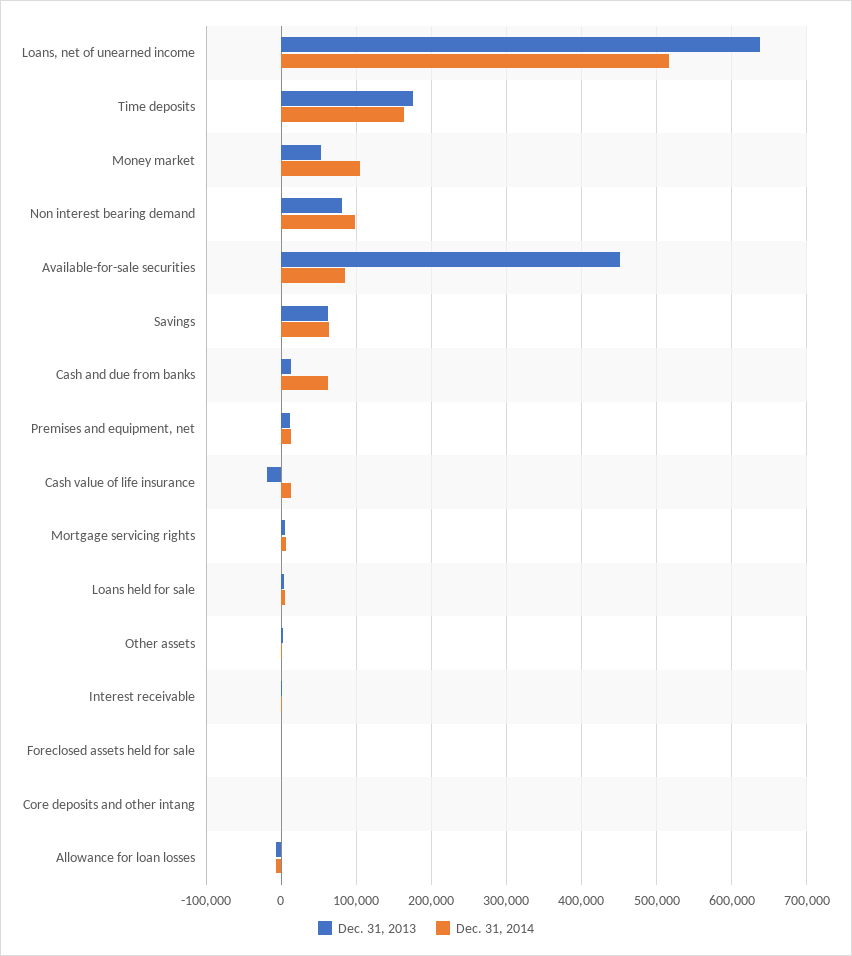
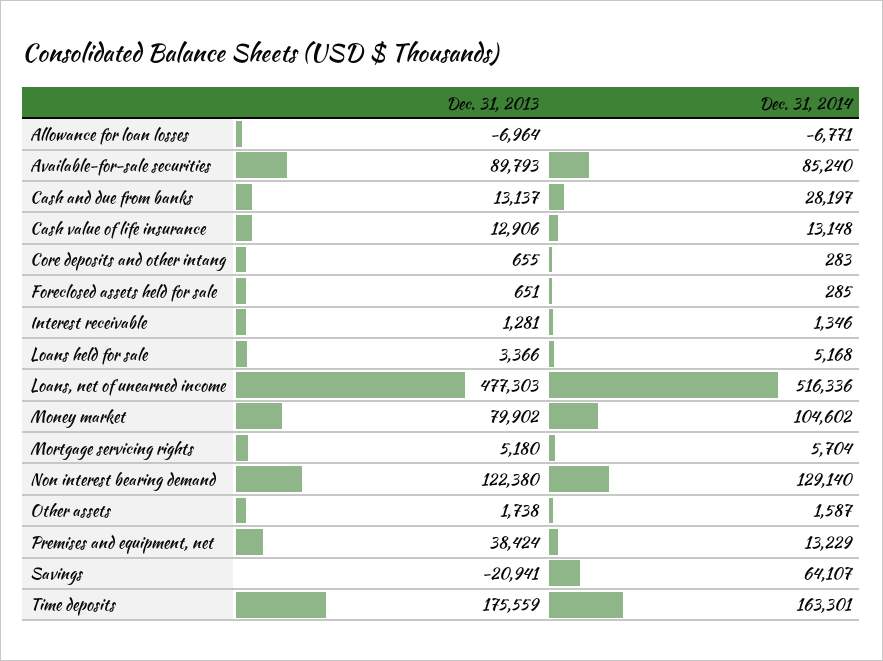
Dec. 31, 2013, Loans, net of unearned income: 640000 -> 477303
Dec. 31, 2013, Money market: 50000 -> 79902
Dec. 31, 2013, Non interest bearing demand: 80000 -> 122380
Dec. 31, 2014, Non interest bearing demand: 100000 -> 129140
Dec. 31, 2013, Available-for-sale securities: 450000 -> 89793
Dec. 31, 2013, Savings: 60000 -> -20941
Dec. 31, 2014, Cash and due from banks: 60000 -> 28197
Dec. 31, 2013, Premises and equipment, net: 10000 -> 38424
Dec. 31, 2013, Cash value of life insurance: -20000 -> 12906

